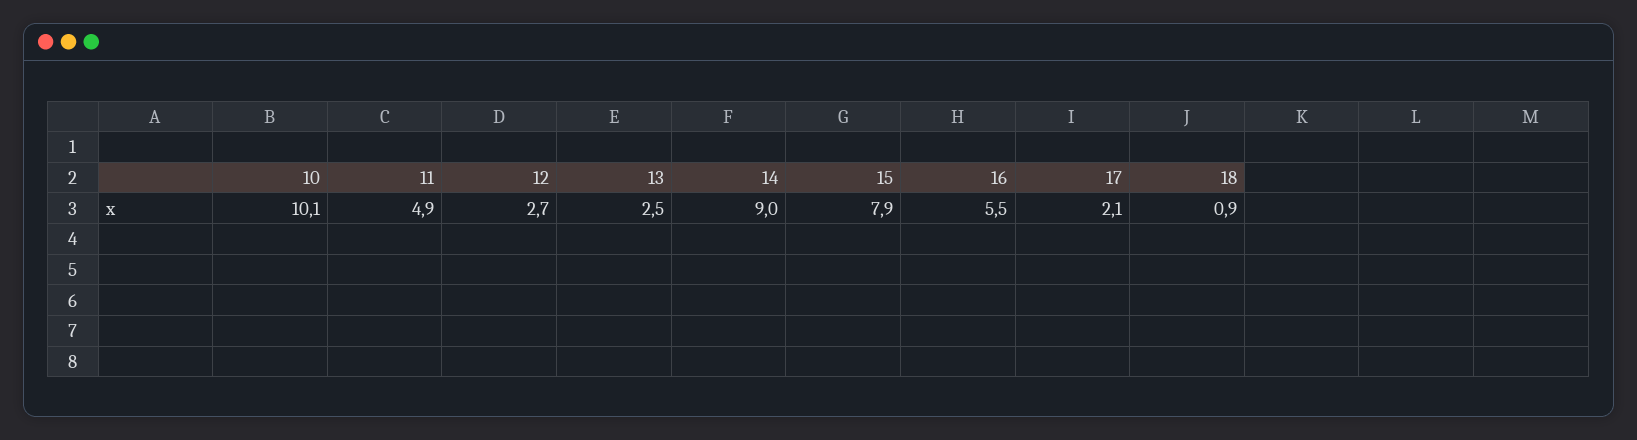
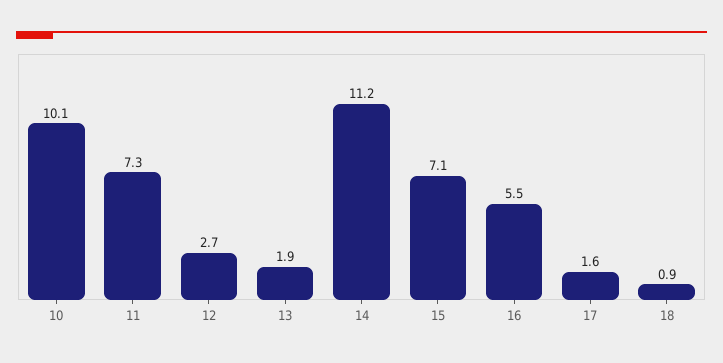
11: 4.9 -> 7.3
13: 2.5 -> 1.9
14: 9 -> 11.2
15: 7.9 -> 7.1
17: 2.1 -> 1.6

